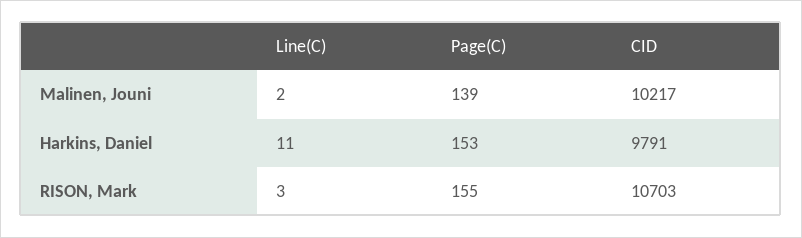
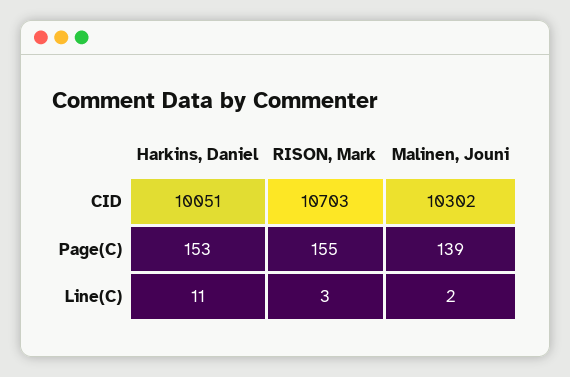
CID, Malinen, Jouni: 10217 -> 10302
CID, Harkins, Daniel: 9791 -> 10051

